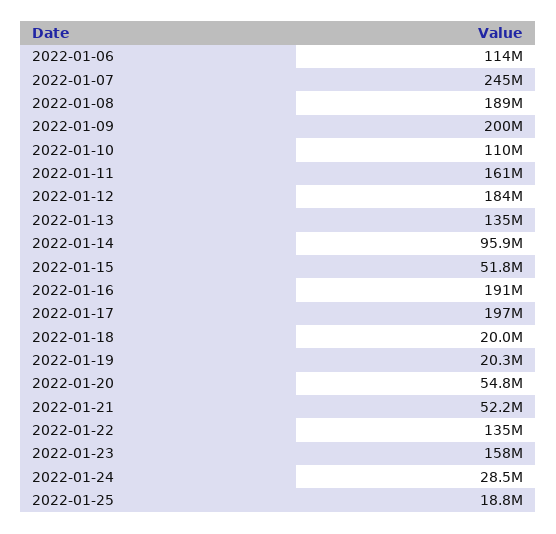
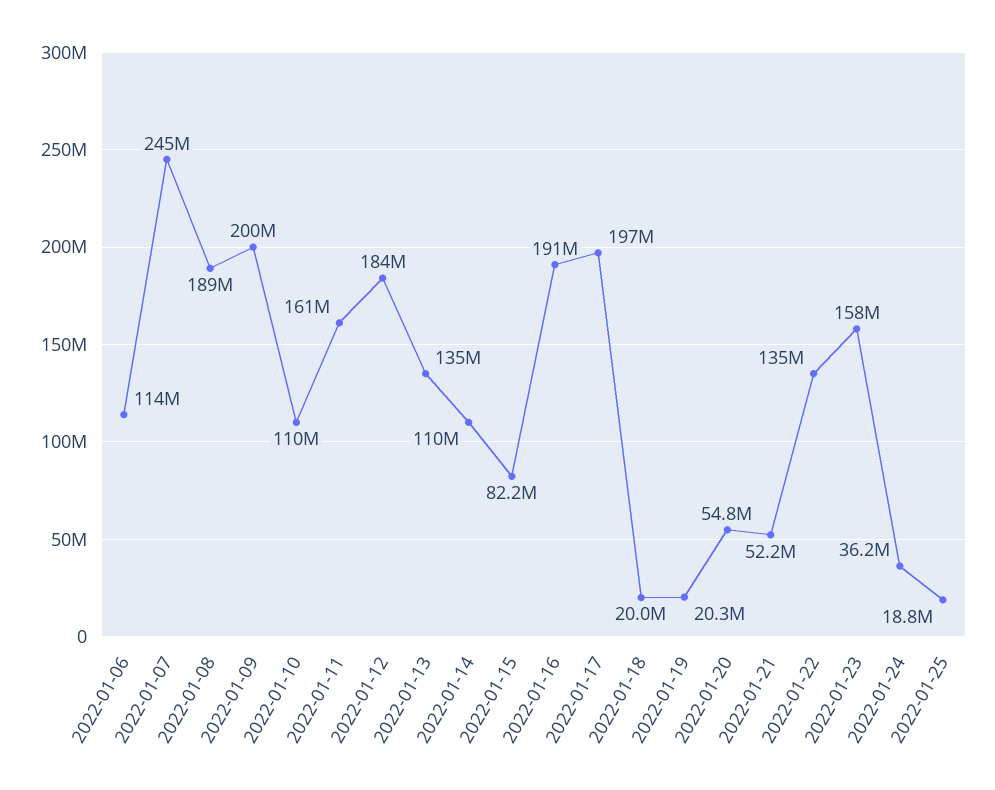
2022-01-14: 95900000 -> 110000000
2022-01-15: 51800000 -> 82200000
2022-01-24: 28500000 -> 36200000

